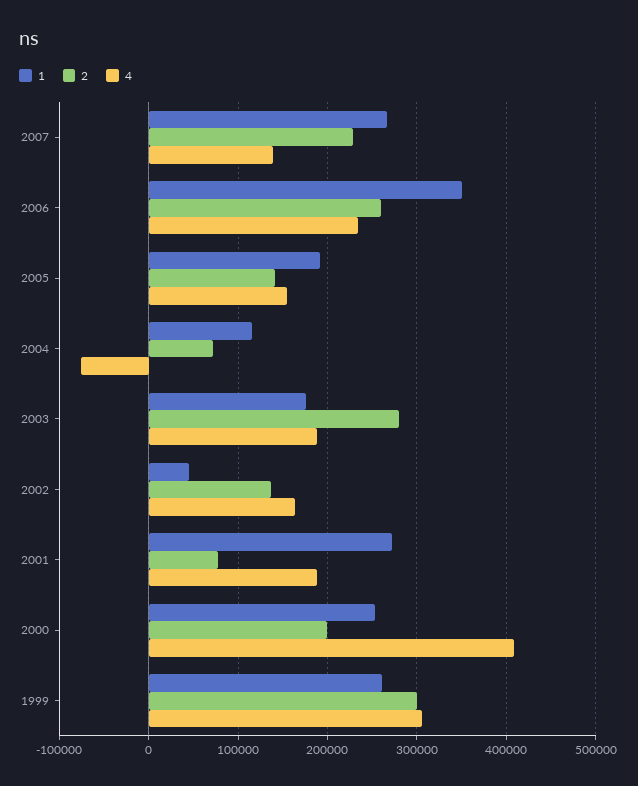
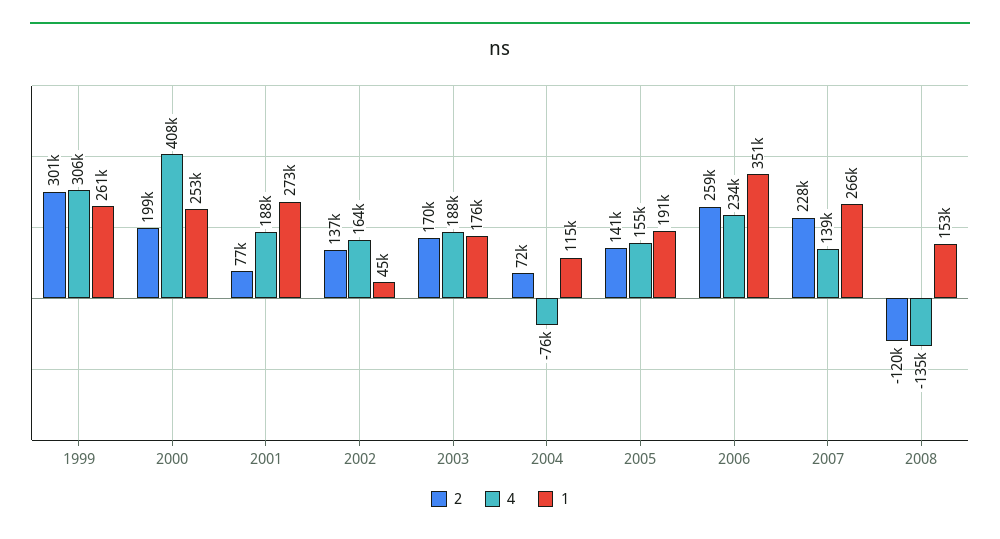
2, 2003: 280000 -> 170000
2, 2008: none -> -120000
4, 2008: none -> -135000
1, 2008: none -> 153000

